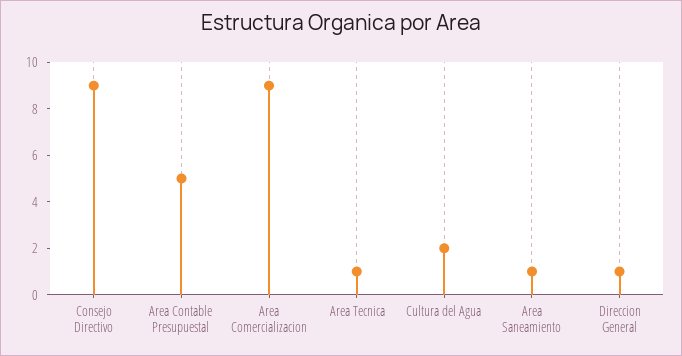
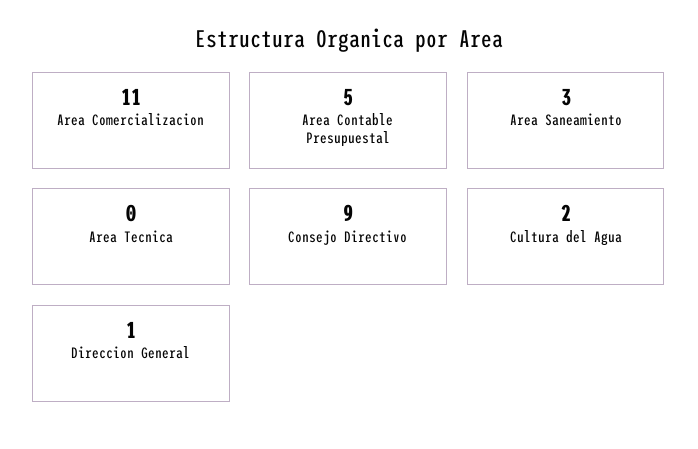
Area Comercializacion: 9 -> 11
Area Tecnica: 1 -> 0
Area Saneamiento: 1 -> 3

